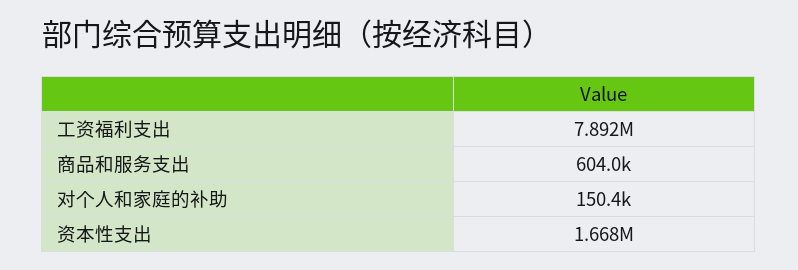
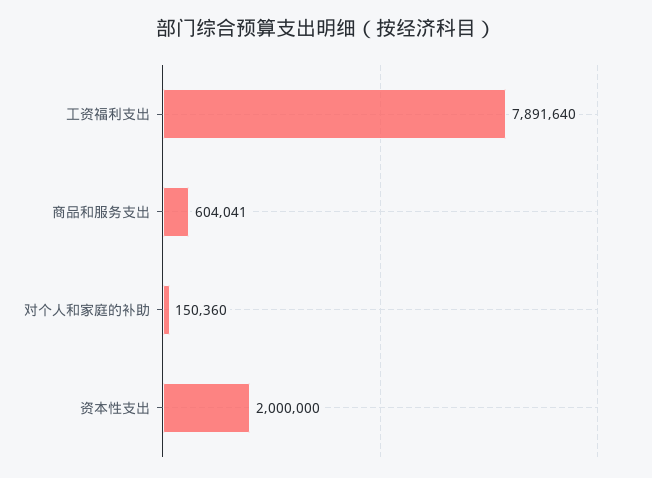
资本性支出: 1668000 -> 2000000

